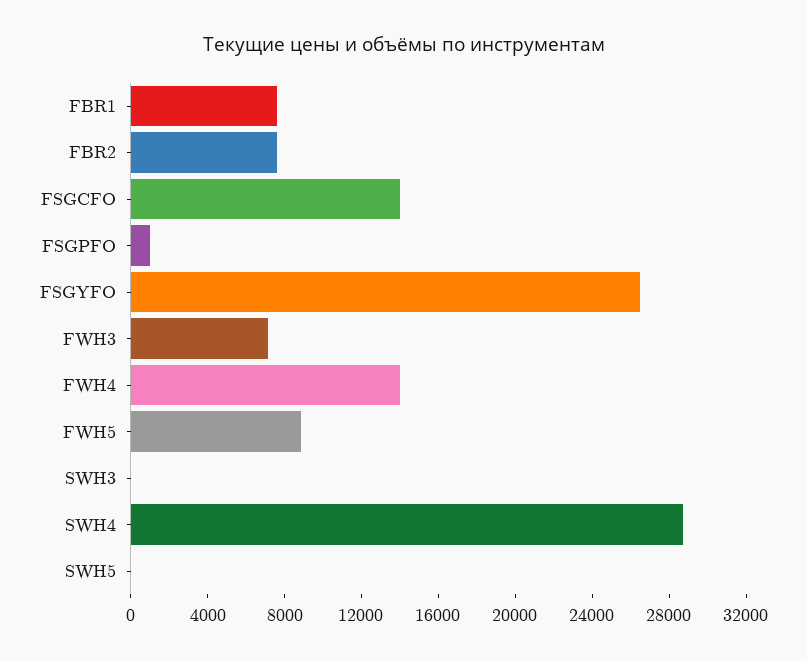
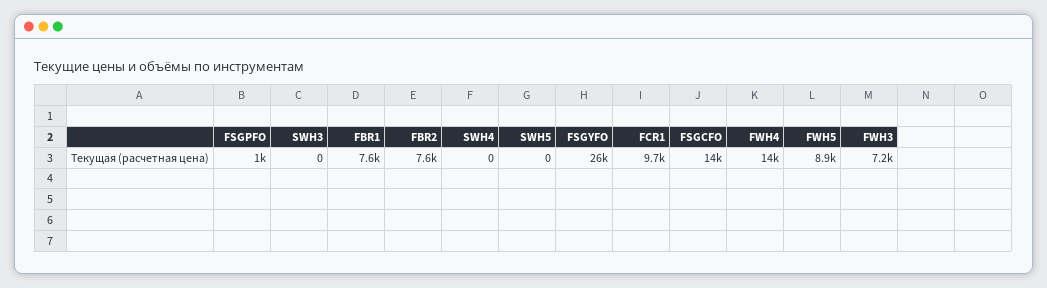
SWH4: 29000 -> 0
FCR1: none -> 9700

